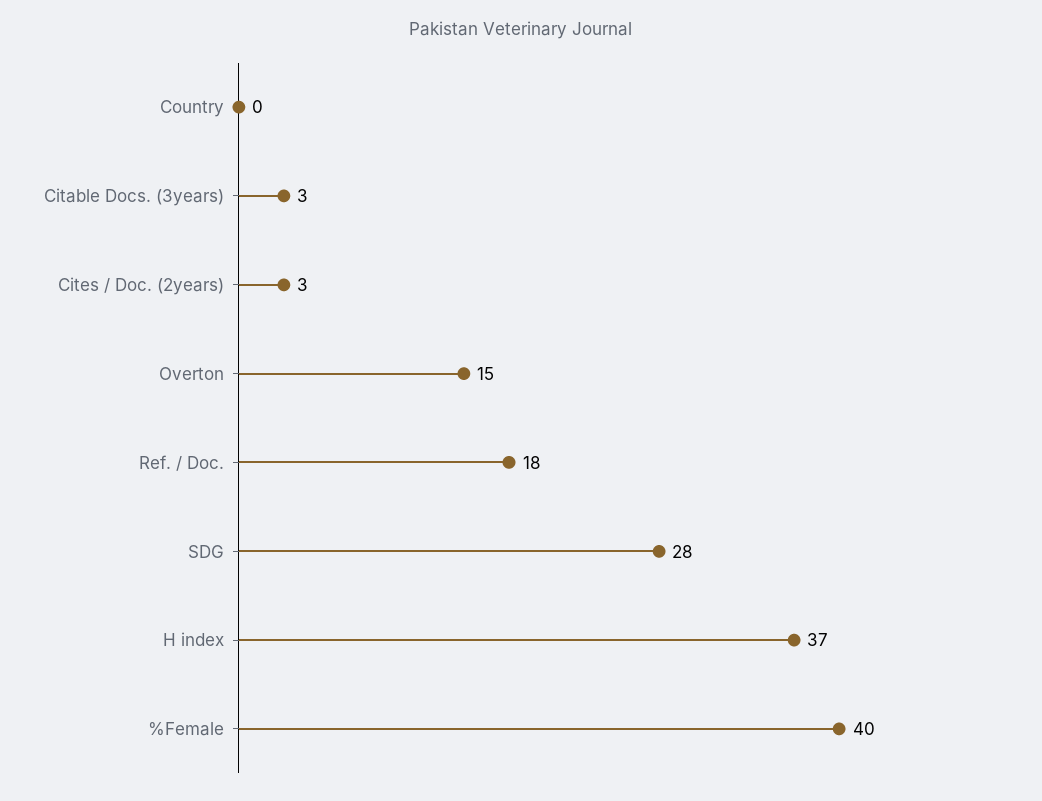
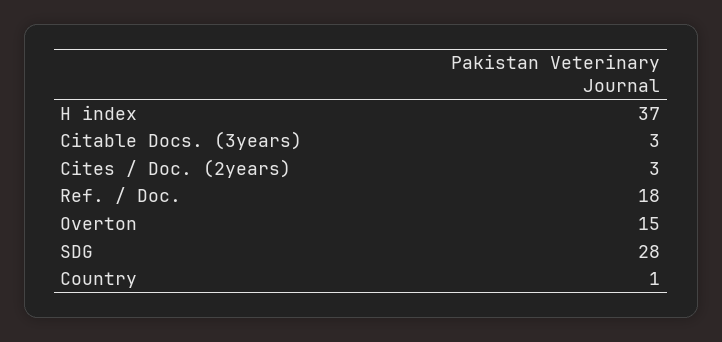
Country: 0 -> 1
%Female: 40 -> none

